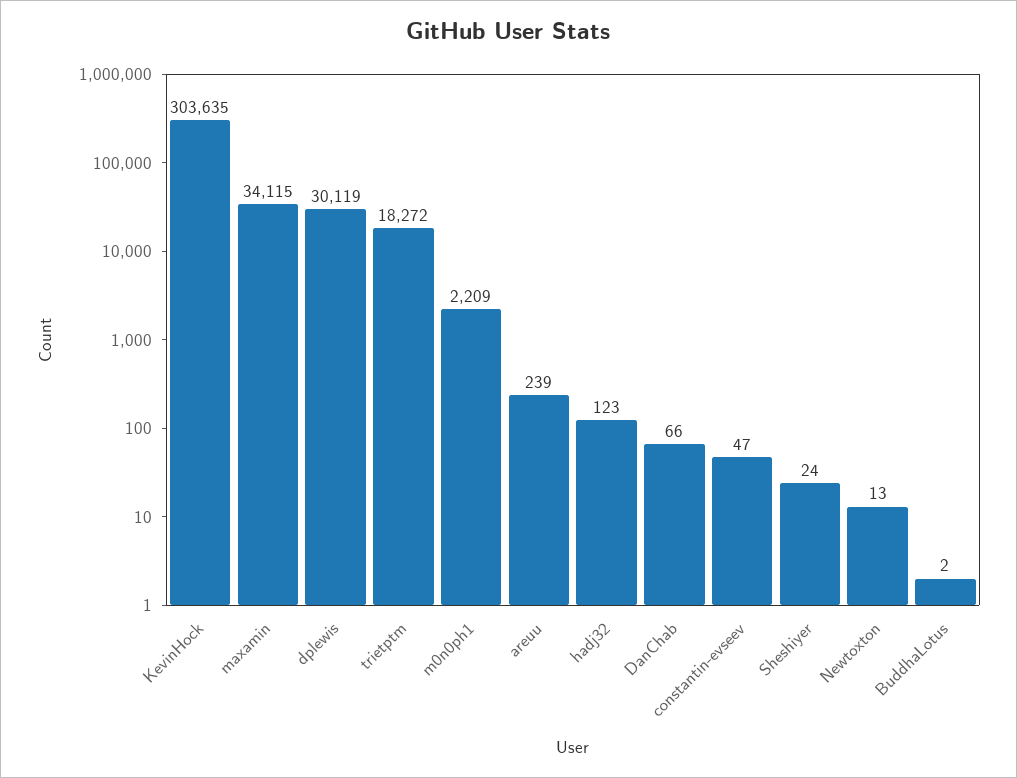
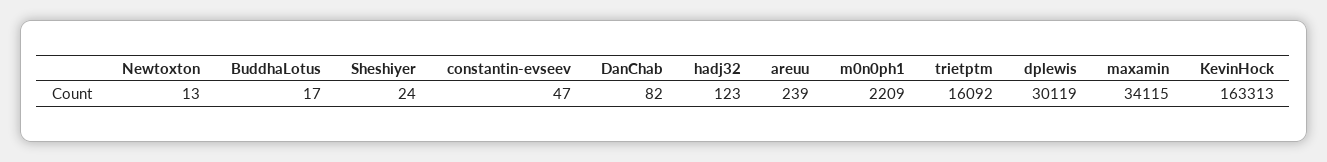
KevinHock: 303635 -> 163313
trietptm: 18272 -> 16092
DanChab: 66 -> 82
BuddhaLotus: 2 -> 17

